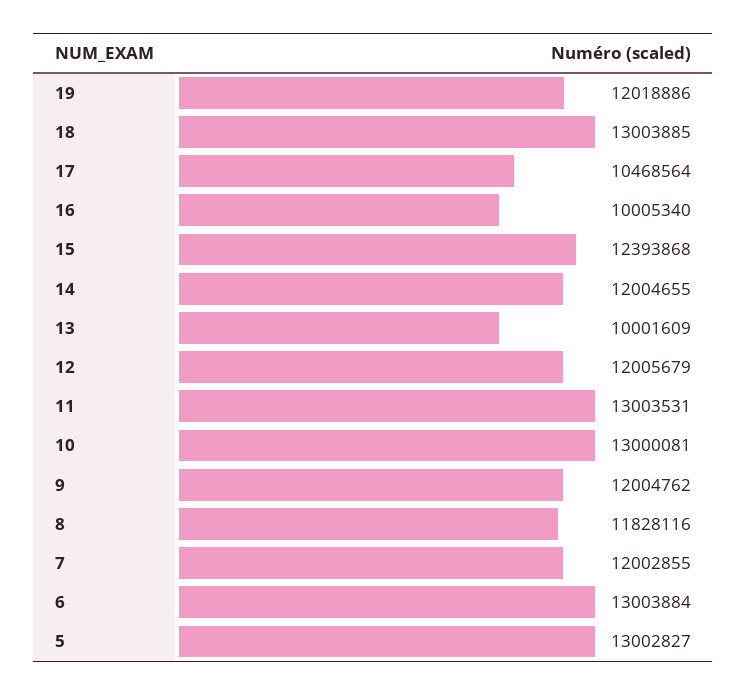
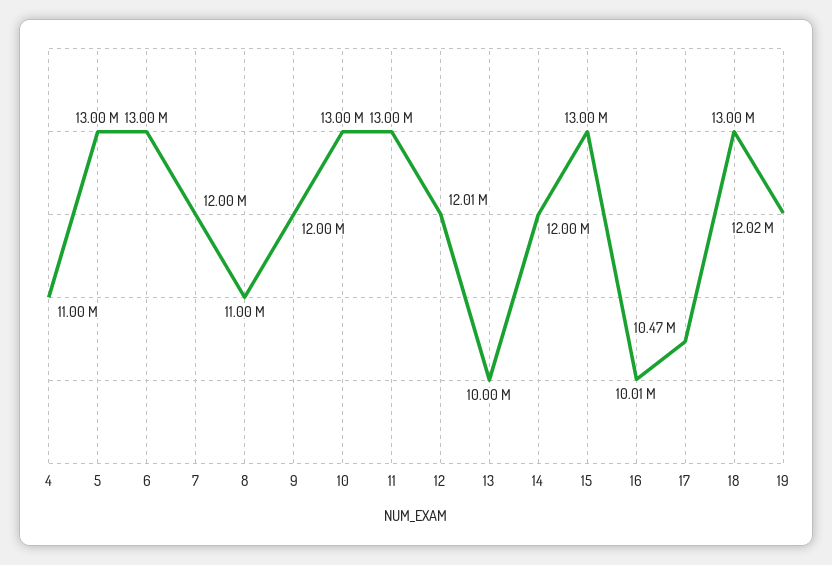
15: 12393868 -> 13000000
8: 11828116 -> 11000000
4: none -> 11000000

